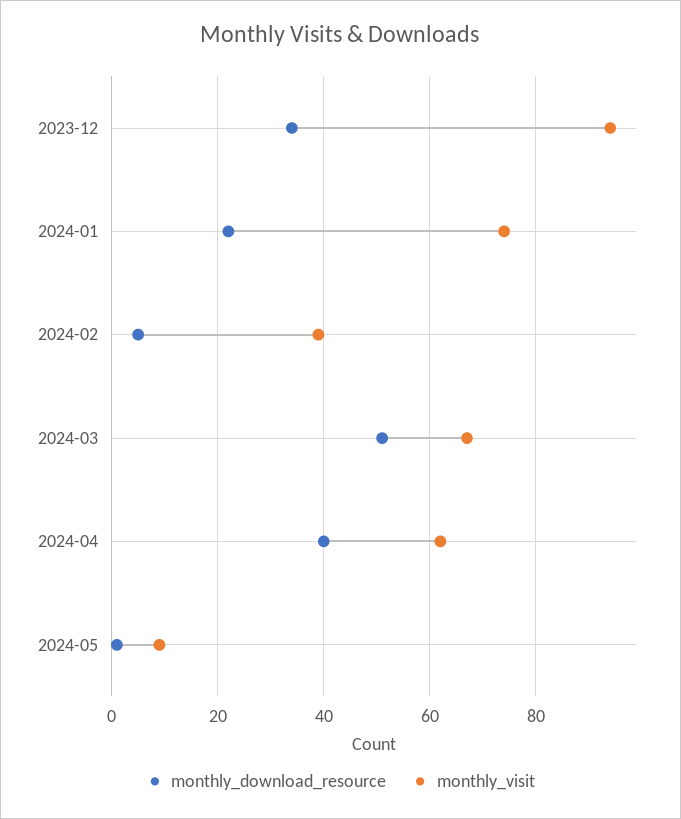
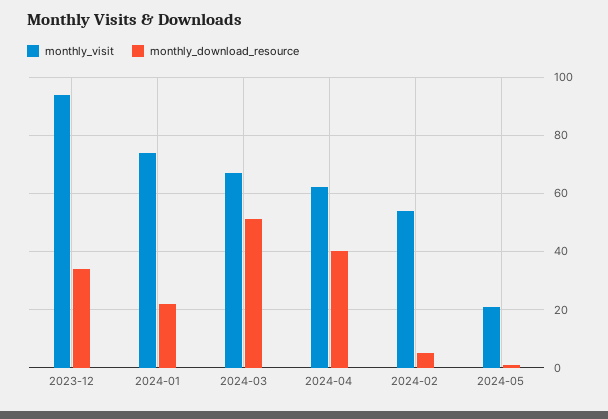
monthly_visit, 2024-02: 40 -> 55
monthly_visit, 2024-05: 10 -> 20

